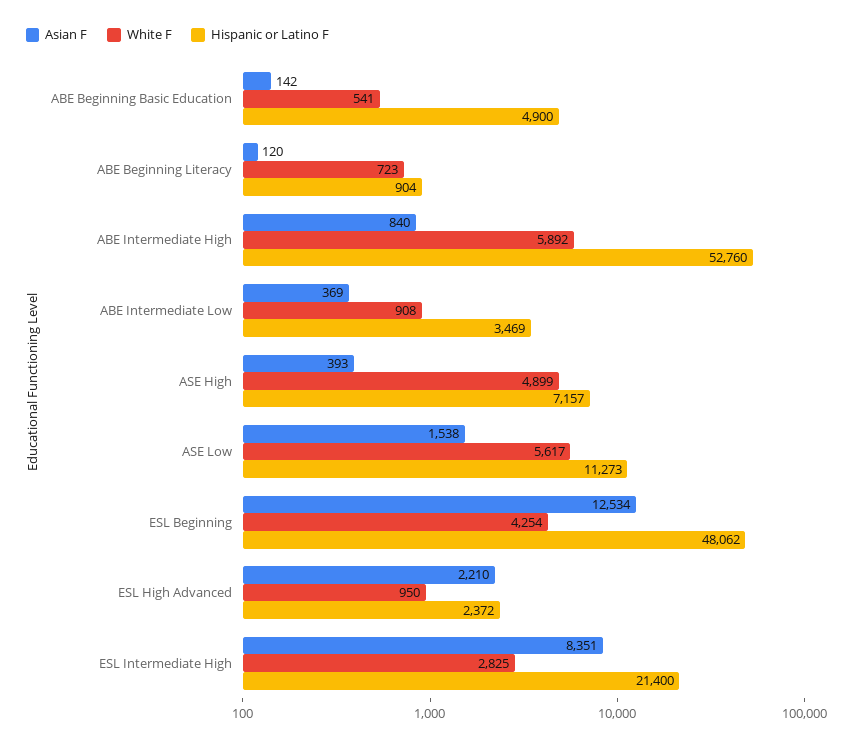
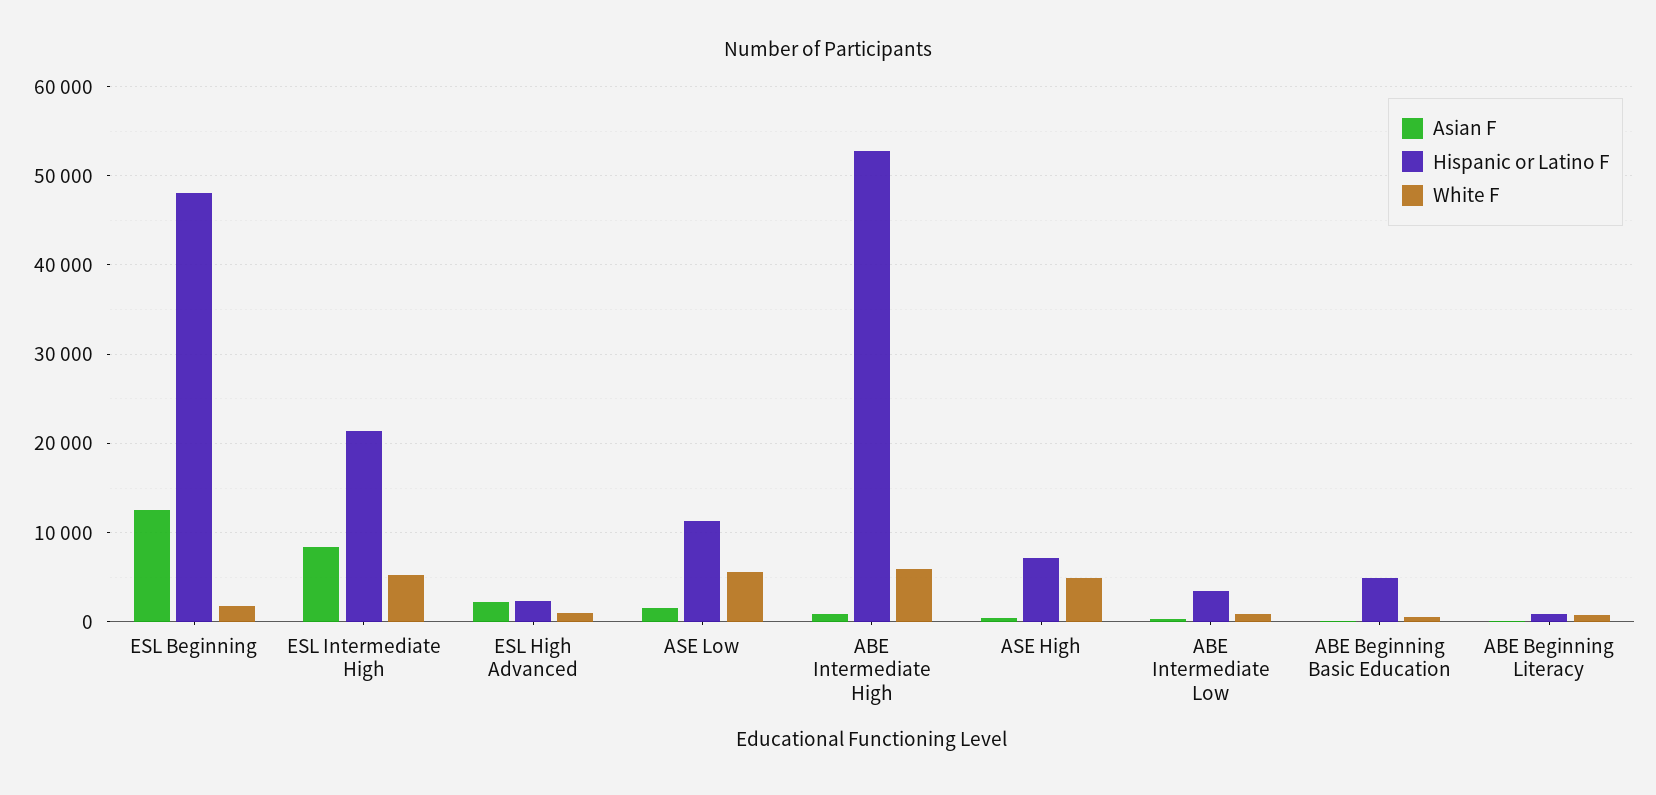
White F, ESL Beginning: 4254 -> 2000
White F, ESL Intermediate High: 2825 -> 5000

